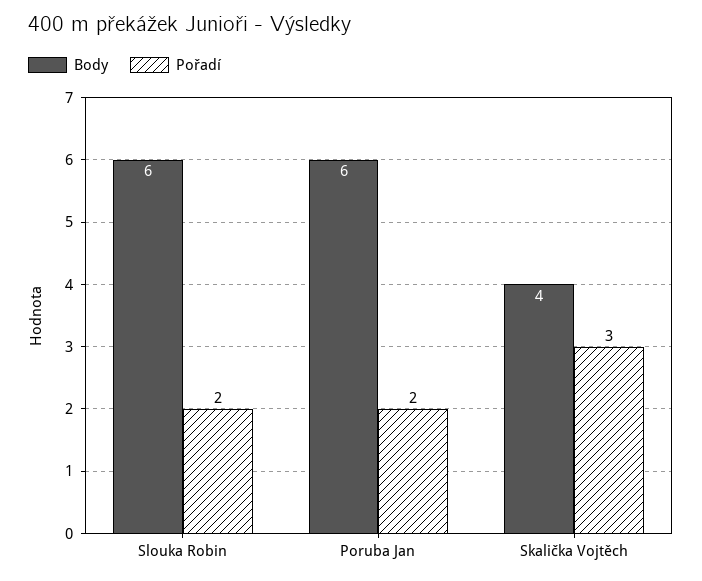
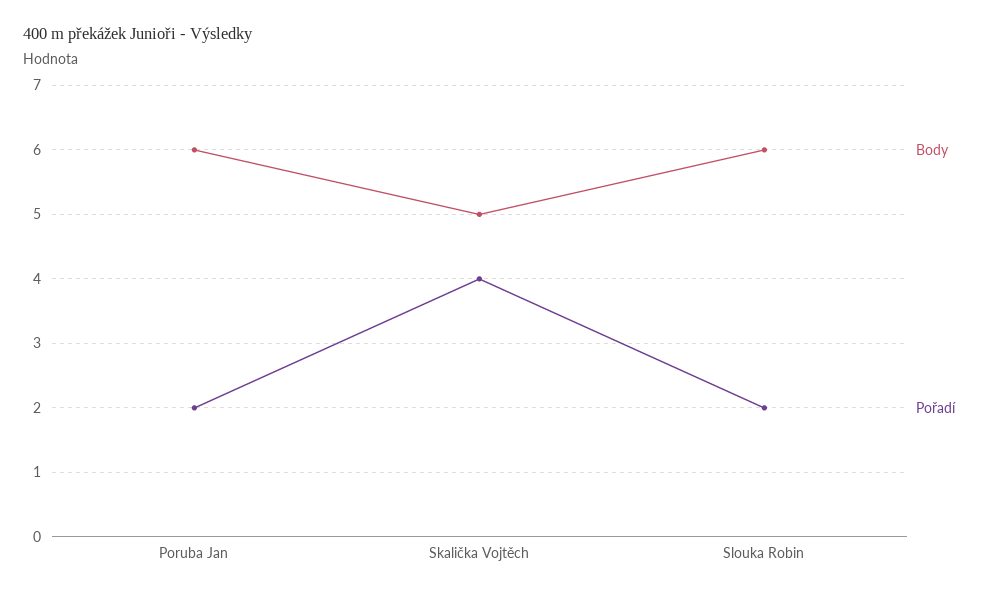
Body, Skalička Vojtěch: 4 -> 5
Pořadí, Skalička Vojtěch: 3 -> 4

